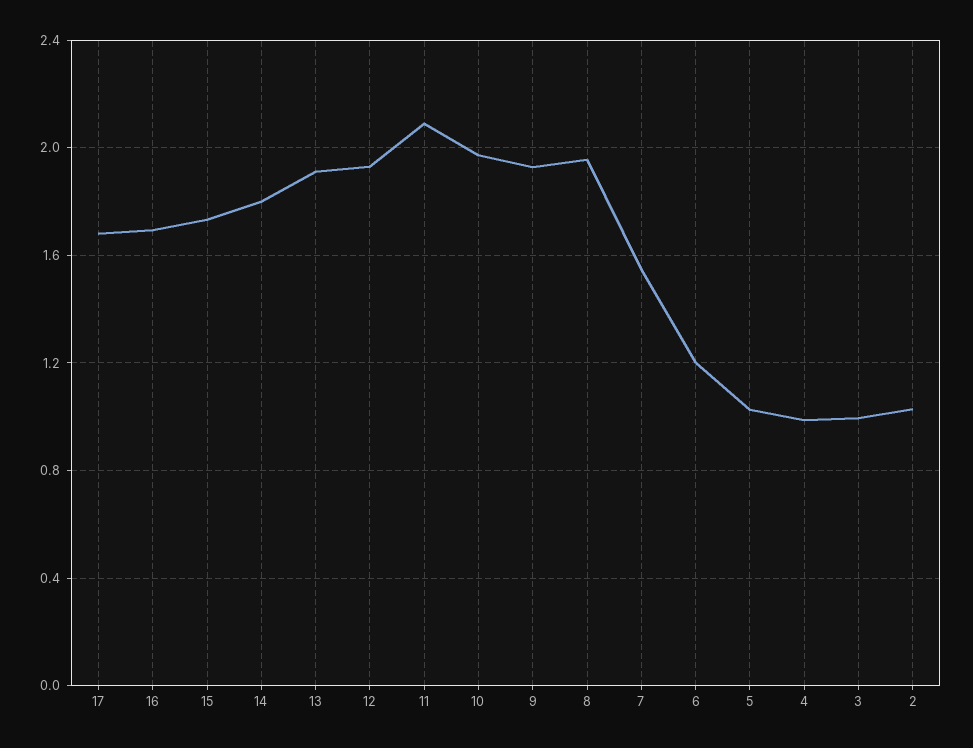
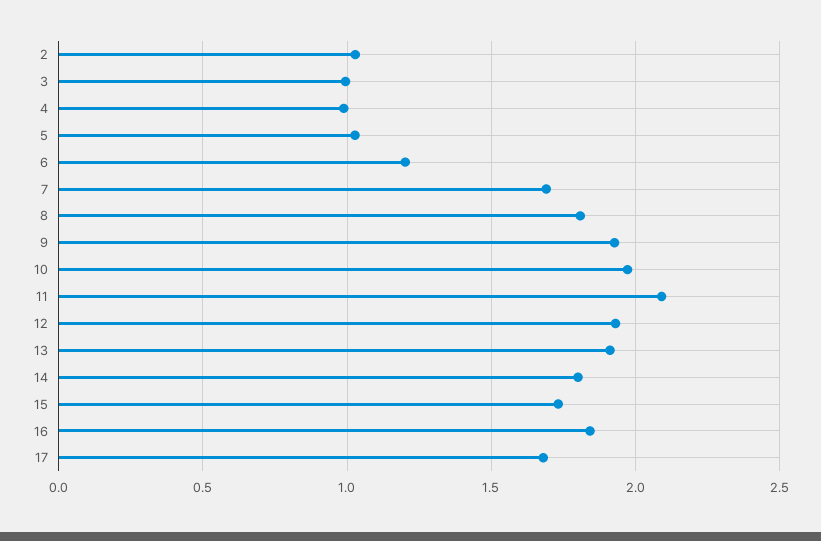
16: 1.7 -> 1.85
8: 1.95 -> 1.8
7: 1.55 -> 1.7

